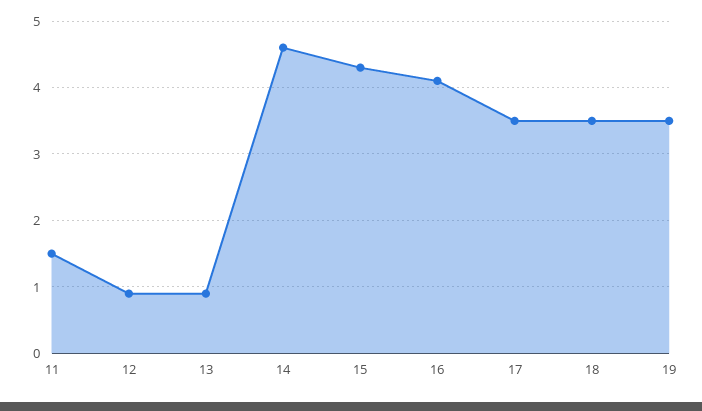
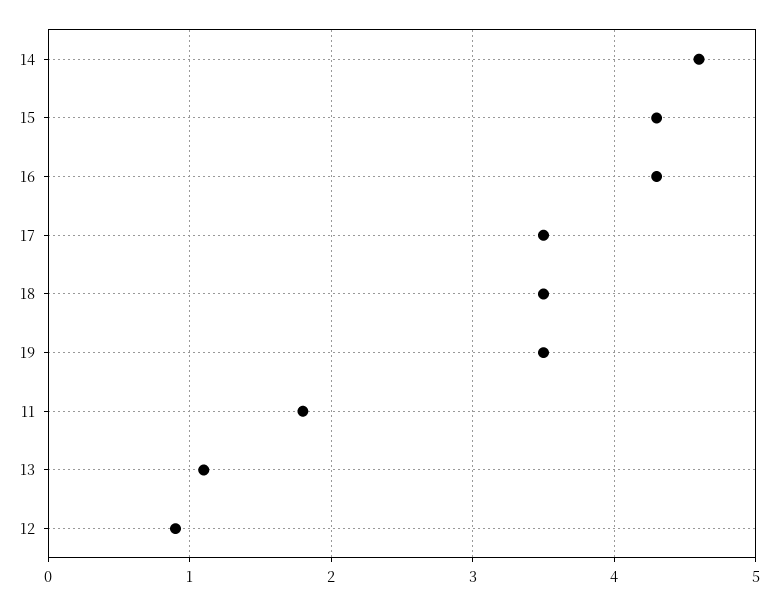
11: 1.5 -> 1.8
13: 0.9 -> 1.1
16: 4.1 -> 4.3

